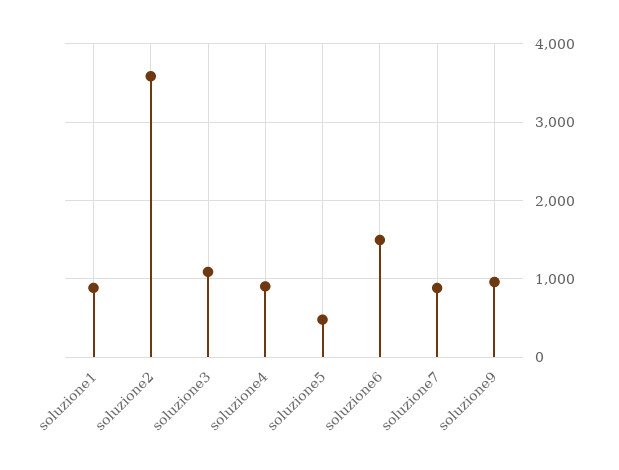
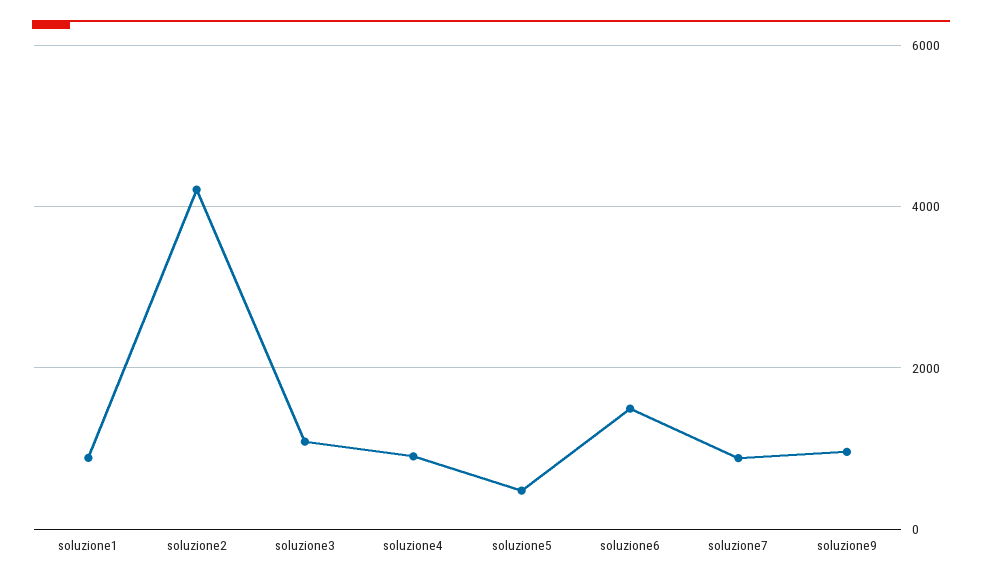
soluzione2: 3600 -> 4200

